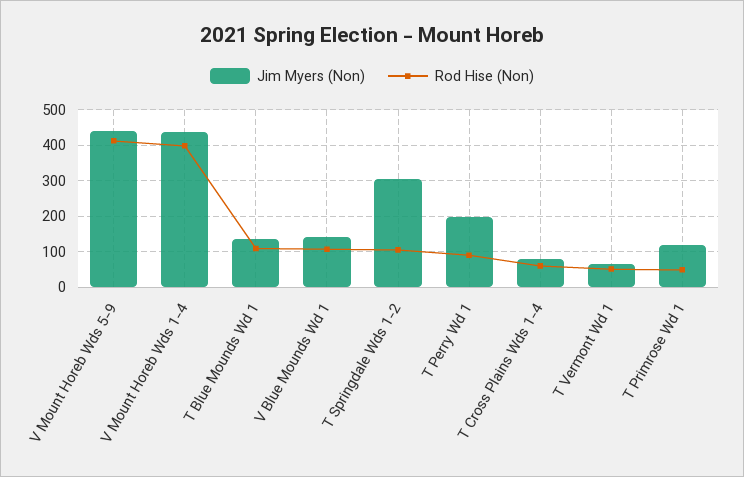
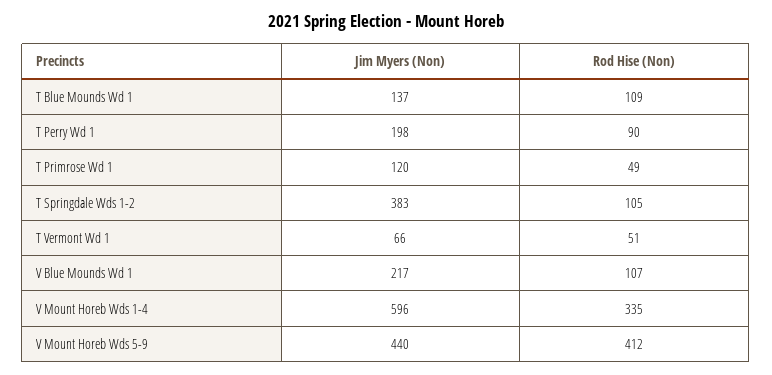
Jim Myers (Non), V Mount Horeb Wds 1-4: 440 -> 596
Rod Hise (Non), V Mount Horeb Wds 1-4: 400 -> 335
Jim Myers (Non), V Blue Mounds Wd 1: 140 -> 217
Jim Myers (Non), T Springdale Wds 1-2: 300 -> 383
Jim Myers (Non), T Cross Plains Wds 1-4: 80 -> none
Rod Hise (Non), T Cross Plains Wds 1-4: 60 -> none

